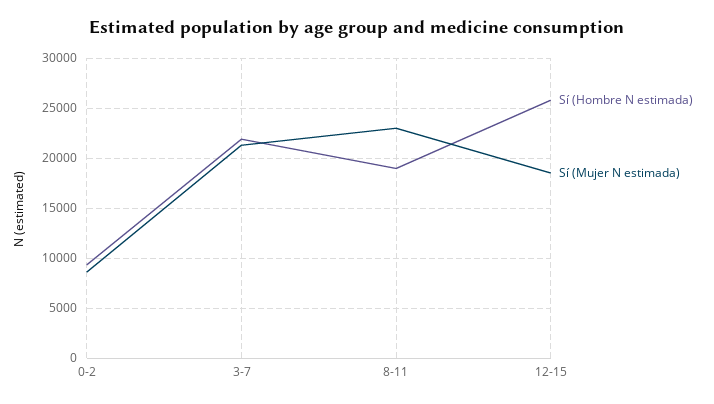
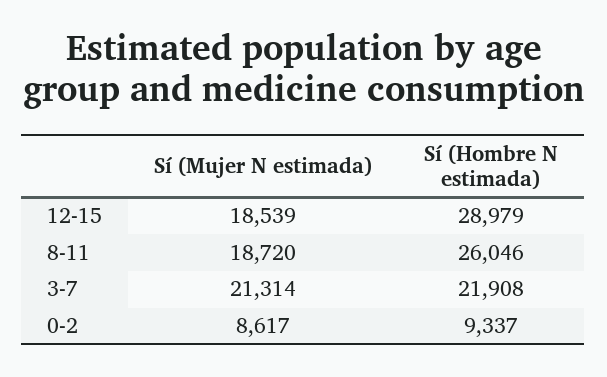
Sí (Hombre N estimada), 8-11: 19000 -> 26046
Sí (Mujer N estimada), 8-11: 23000 -> 18720
Sí (Hombre N estimada), 12-15: 26000 -> 28979

